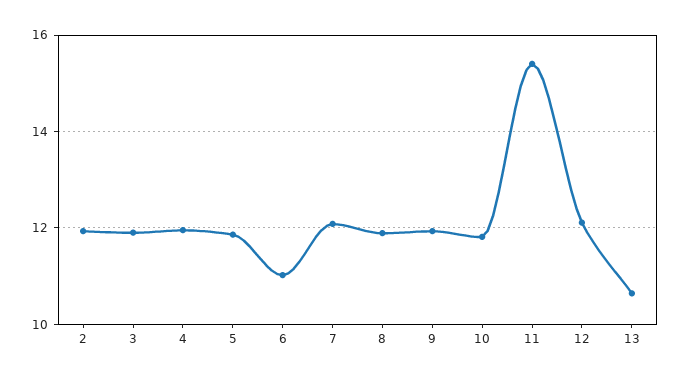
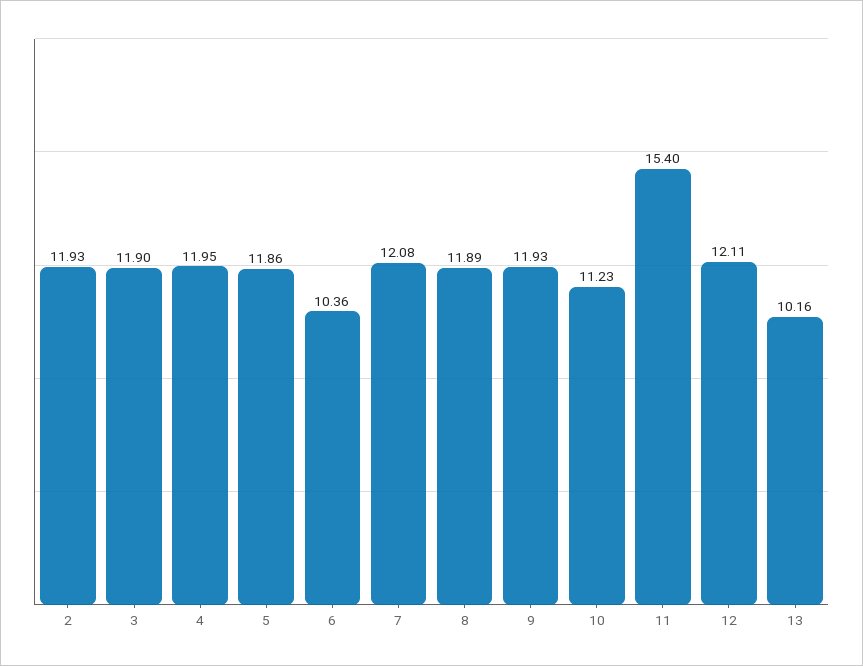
6: 11 -> 10.36
10: 11.8 -> 11.23
13: 10.6 -> 10.16

